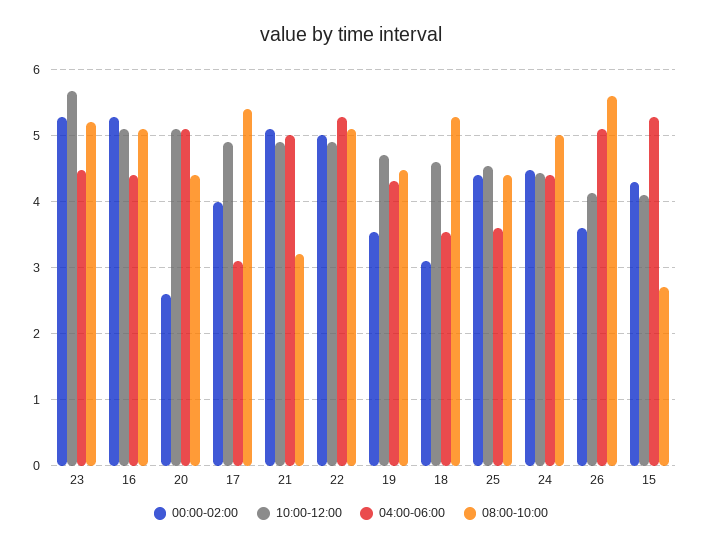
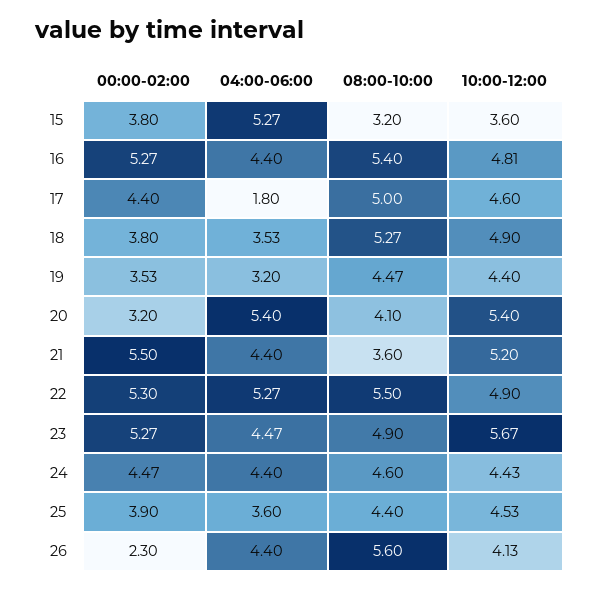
08:00-10:00, 23: 5.2 -> 4.9
10:00-12:00, 16: 5.1 -> 4.81
08:00-10:00, 16: 5.1 -> 5.4
00:00-02:00, 20: 2.6 -> 3.2
10:00-12:00, 20: 5.1 -> 5.4
04:00-06:00, 20: 5.1 -> 5.4
08:00-10:00, 20: 4.4 -> 4.1
00:00-02:00, 17: 4 -> 4.4
10:00-12:00, 17: 4.9 -> 4.6
04:00-06:00, 17: 3.1 -> 1.8
08:00-10:00, 17: 5.4 -> 5
00:00-02:00, 21: 5.1 -> 5.5
10:00-12:00, 21: 4.9 -> 5.2
04:00-06:00, 21: 5 -> 4.4
08:00-10:00, 21: 3.2 -> 3.6
00:00-02:00, 22: 5 -> 5.3
08:00-10:00, 22: 5.1 -> 5.5
10:00-12:00, 19: 4.7 -> 4.4
04:00-06:00, 19: 4.3 -> 3.2
00:00-02:00, 18: 3.1 -> 3.8
10:00-12:00, 18: 4.6 -> 4.9
00:00-02:00, 25: 4.4 -> 3.9
08:00-10:00, 24: 5 -> 4.6
00:00-02:00, 26: 3.6 -> 2.3
04:00-06:00, 26: 5.1 -> 4.4
00:00-02:00, 15: 4.3 -> 3.8
10:00-12:00, 15: 4.1 -> 3.6
08:00-10:00, 15: 2.7 -> 3.2

